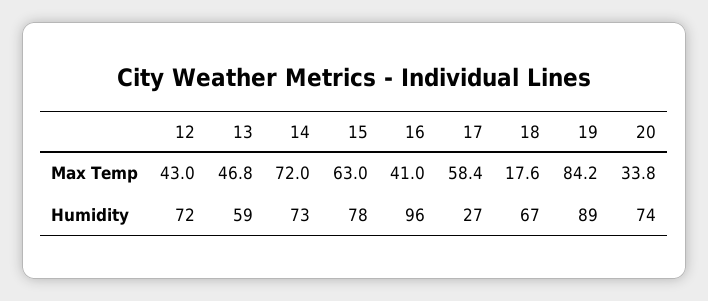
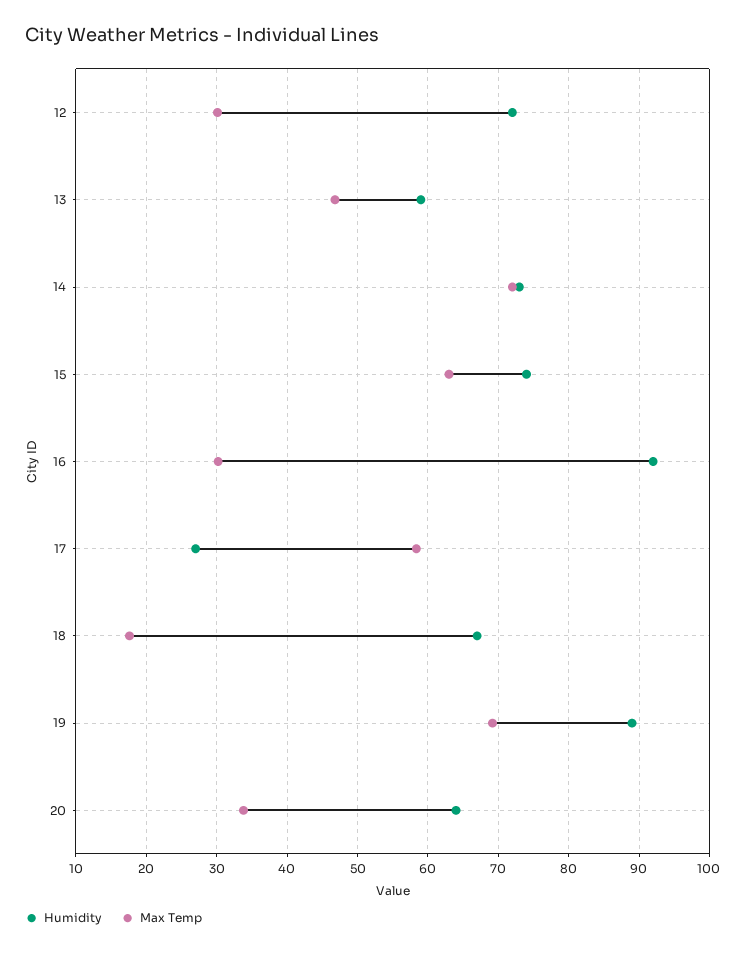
Max Temp, 12: 43 -> 30
Max Temp, 16: 41 -> 30
Max Temp, 19: 84.2 -> 69
Humidity, 15: 78 -> 74
Humidity, 16: 96 -> 92
Humidity, 20: 74 -> 64

